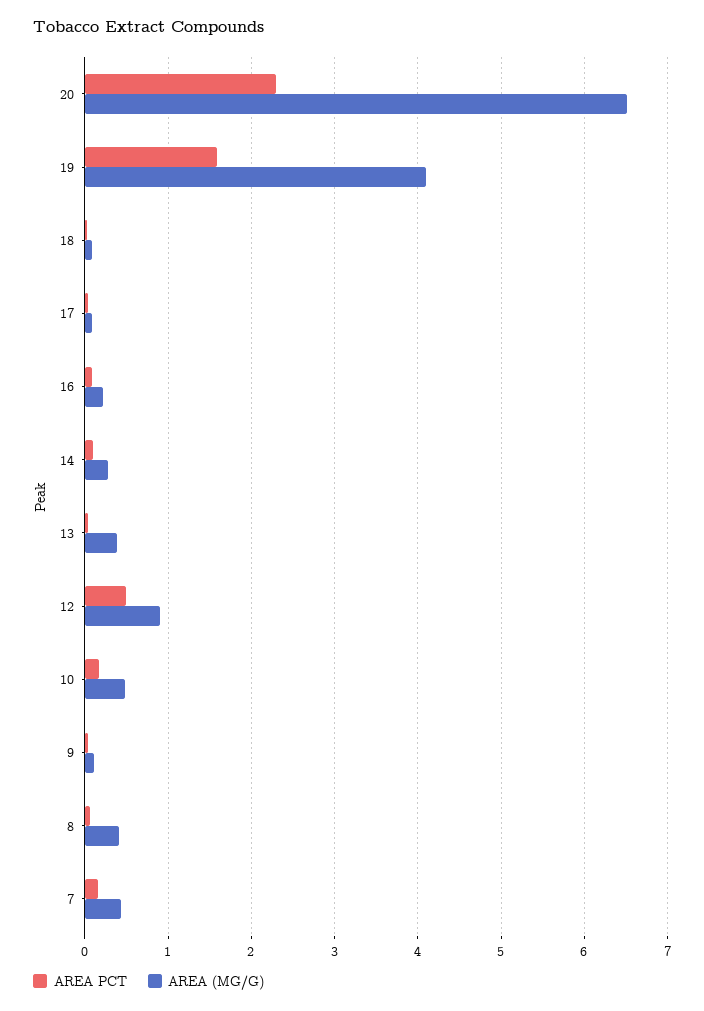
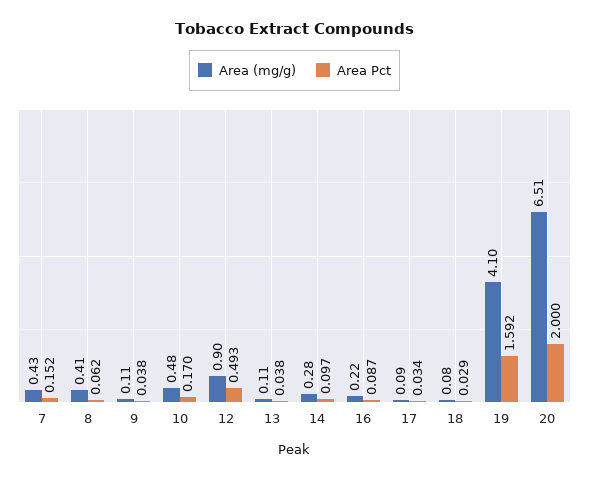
AREA PCT, 20: 2.3 -> 2
AREA (MG/G), 13: 0.4 -> 0.11

